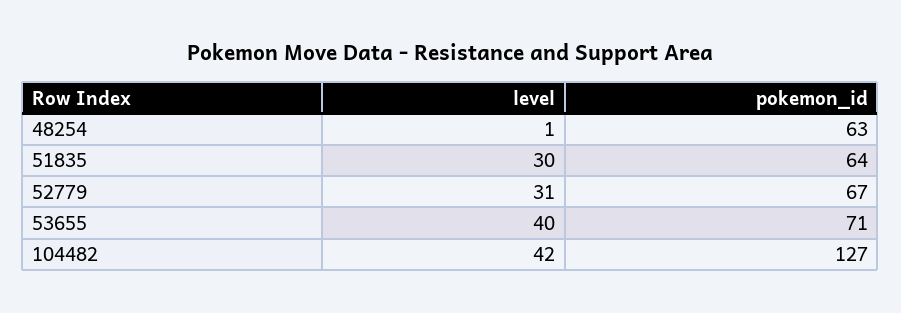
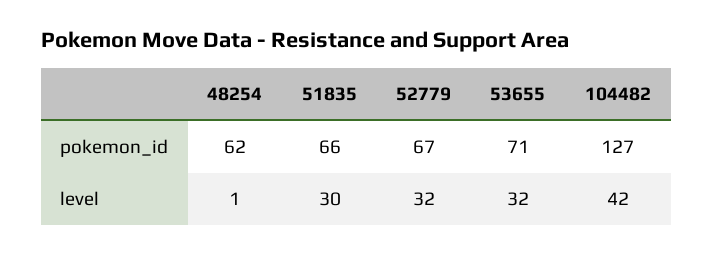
pokemon_id, 48254: 63 -> 62
pokemon_id, 51835: 64 -> 66
level, 52779: 31 -> 32
level, 53655: 40 -> 32

